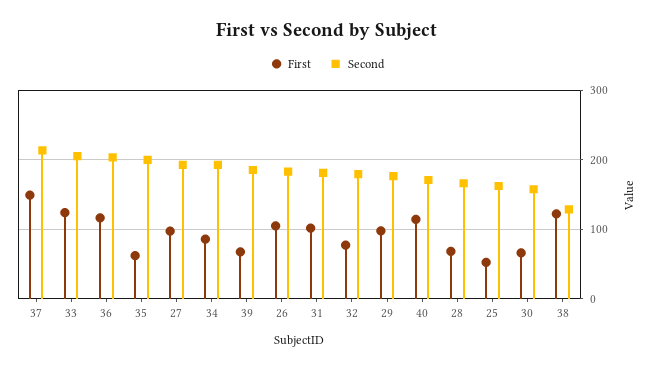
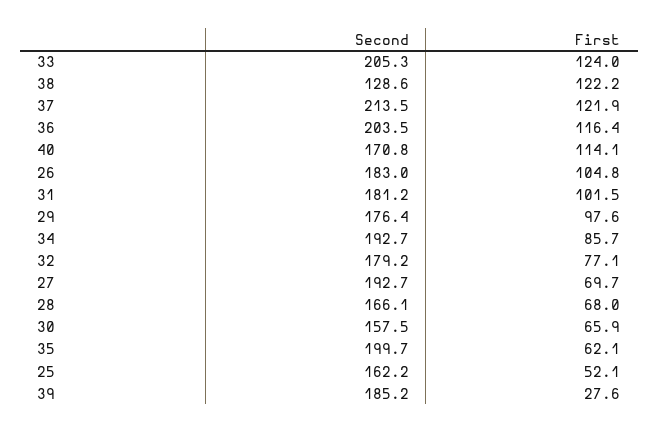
First, 37: 150 -> 121.9
First, 27: 100 -> 69.7
First, 39: 70 -> 27.6

